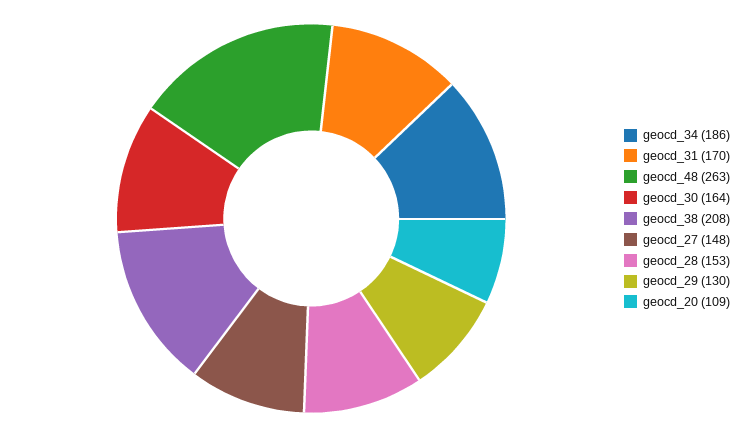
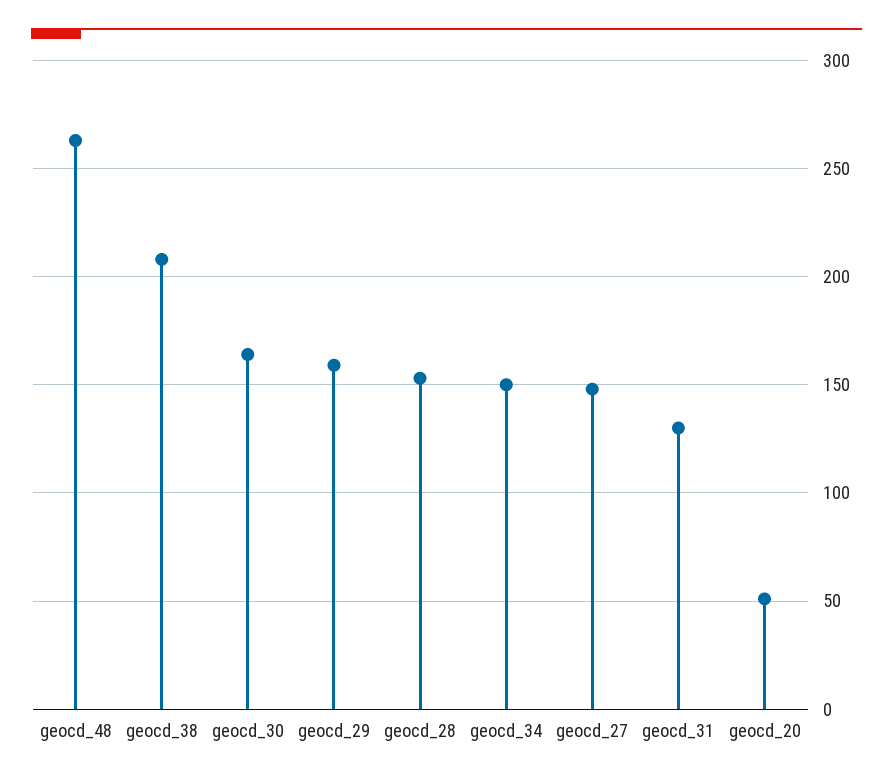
geocd_34: 186 -> 150
geocd_31: 170 -> 130
geocd_29: 130 -> 160
geocd_20: 109 -> 50

